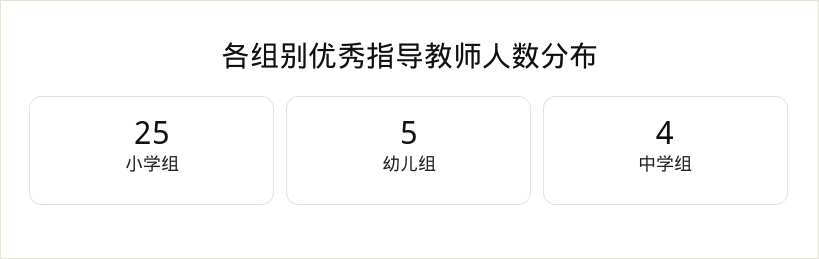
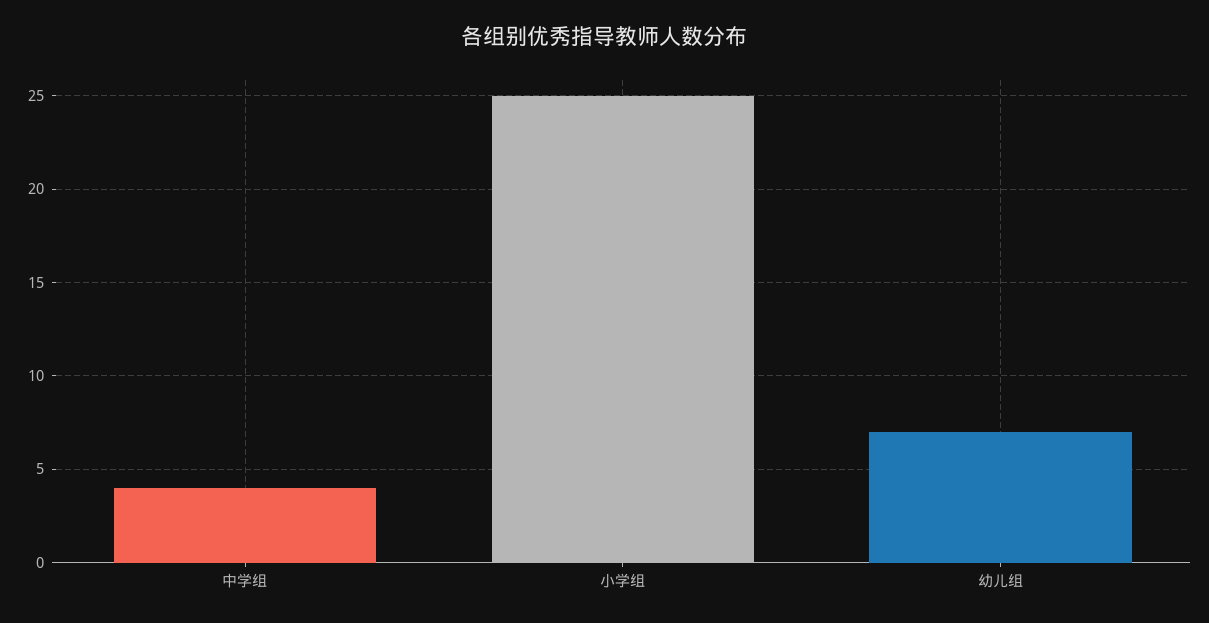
幼儿组: 5 -> 7

